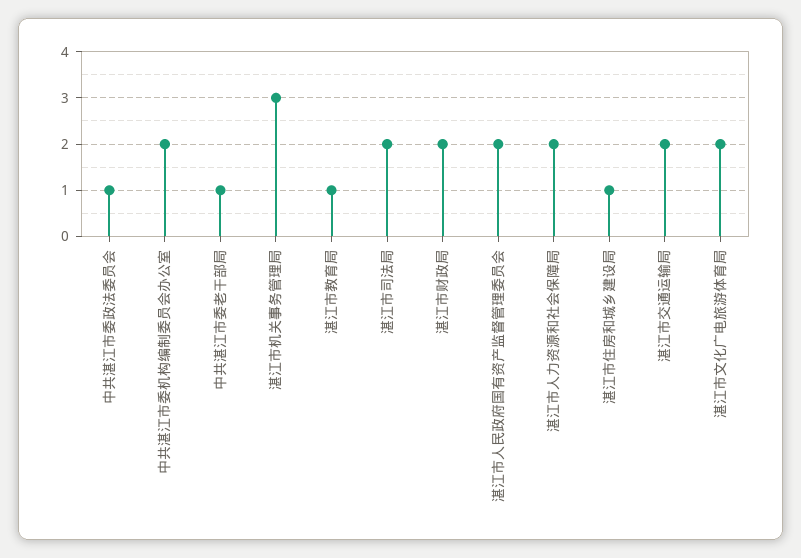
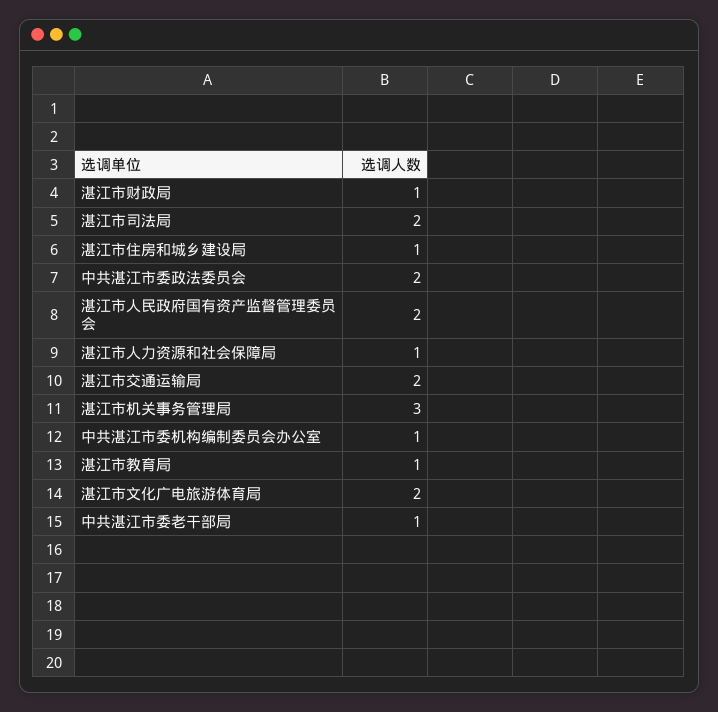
中共湛江市委政法委员会: 1 -> 2
中共湛江市委机构编制委员会办公室: 2 -> 1
湛江市财政局: 2 -> 1
湛江市人力资源和社会保障局: 2 -> 1

